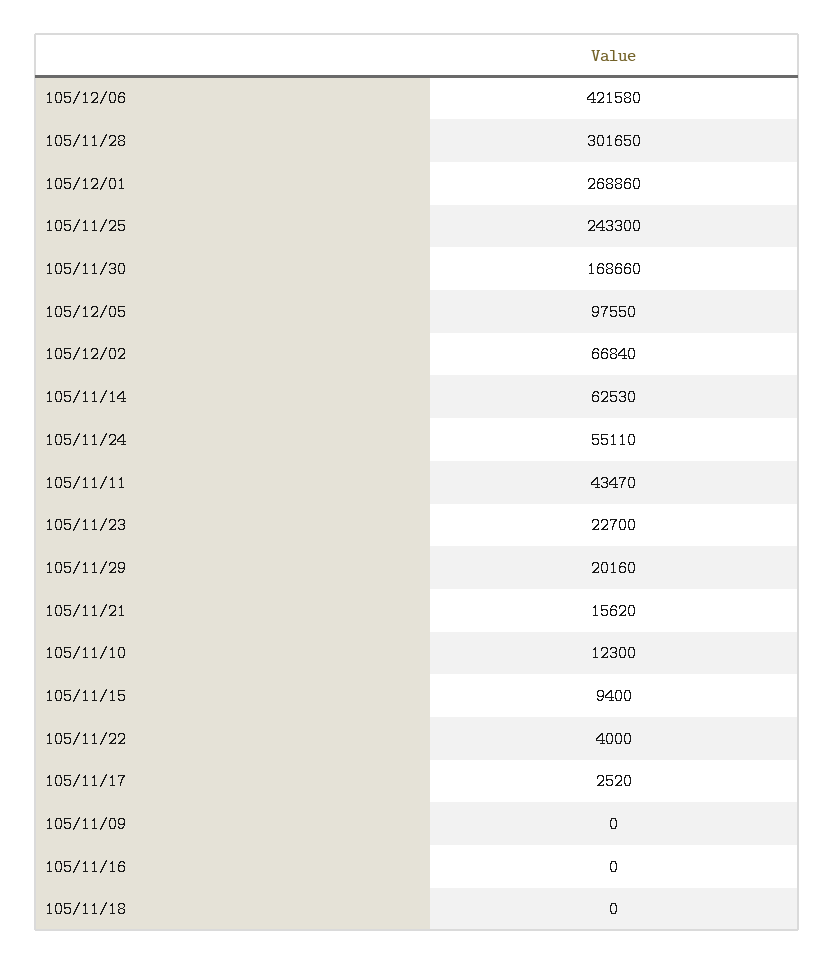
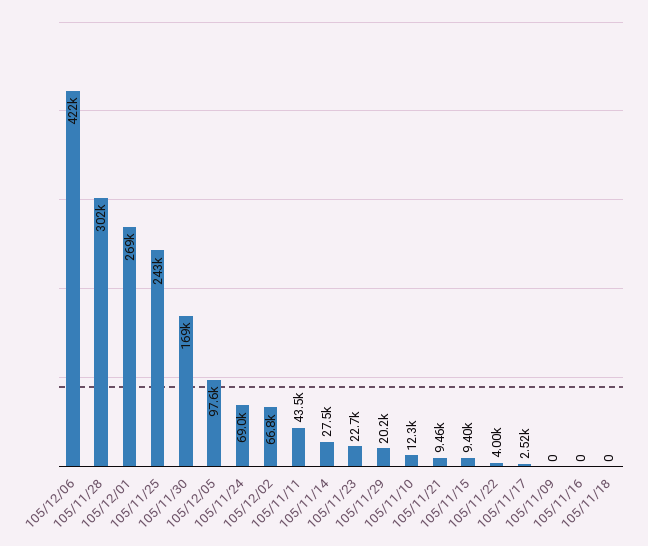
105/11/14: 62530 -> 27500
105/11/24: 55110 -> 69000
105/11/21: 15620 -> 9460

